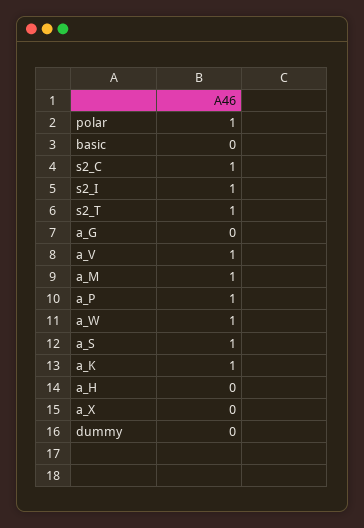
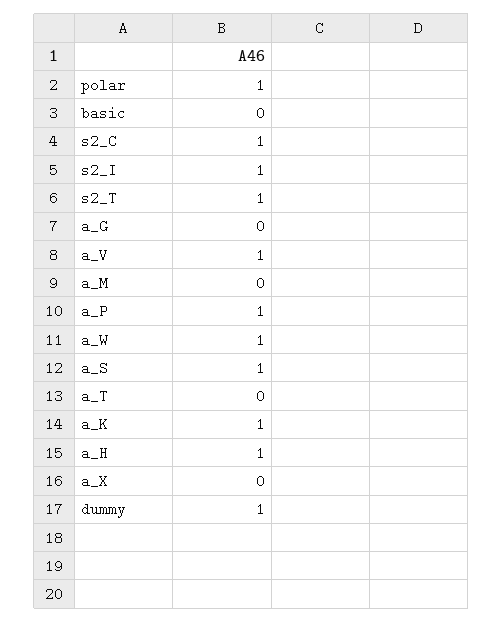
a_M: 1 -> 0
a_H: 0 -> 1
dummy: 0 -> 1
a_T: none -> 0

